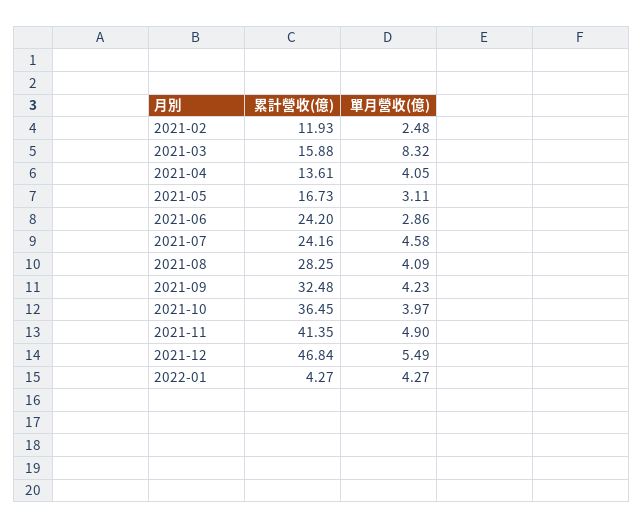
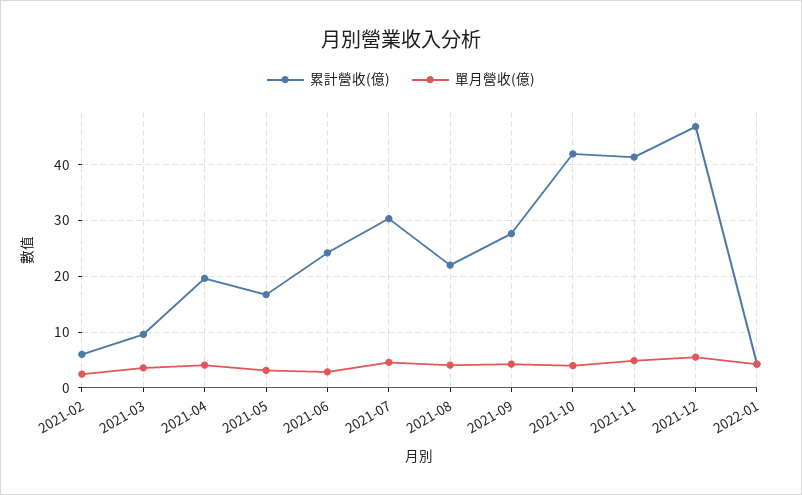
累計營收(億), 2021-02: 11.93 -> 6
累計營收(億), 2021-03: 15.88 -> 10
單月營收(億), 2021-03: 8.32 -> 4
累計營收(億), 2021-04: 13.61 -> 20
累計營收(億), 2021-07: 24.16 -> 30
累計營收(億), 2021-08: 28.25 -> 22
累計營收(億), 2021-09: 32.48 -> 28
累計營收(億), 2021-10: 36.45 -> 42

